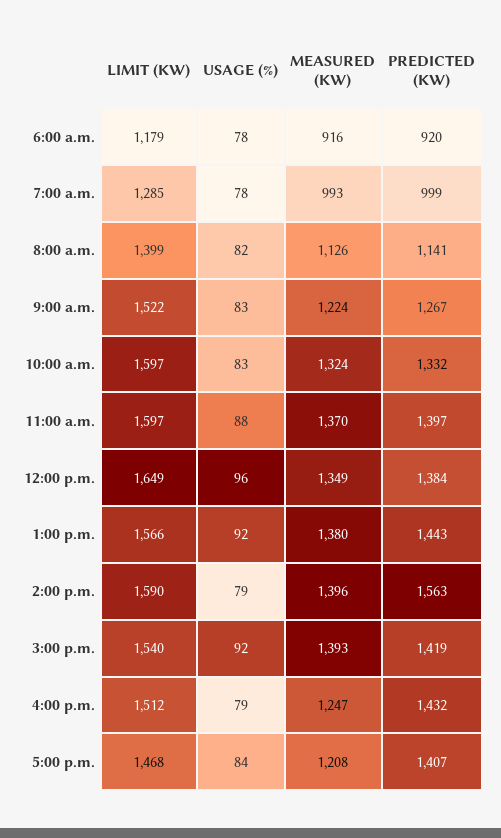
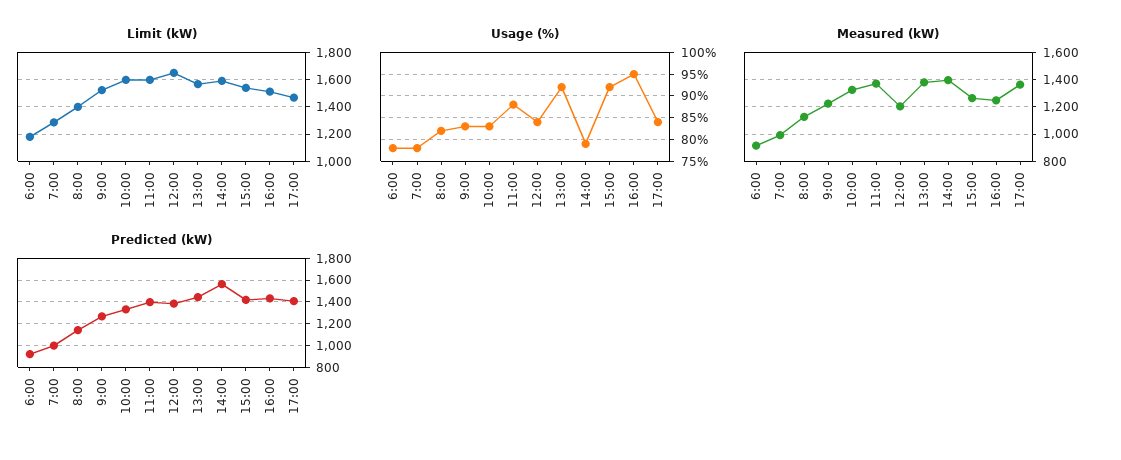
USAGE (%), 12:00 p.m.: 96 -> 85
MEASURED (KW), 12:00 p.m.: 1349 -> 1200
MEASURED (KW), 3:00 p.m.: 1393 -> 1250
USAGE (%), 4:00 p.m.: 79 -> 95
MEASURED (KW), 5:00 p.m.: 1208 -> 1350

